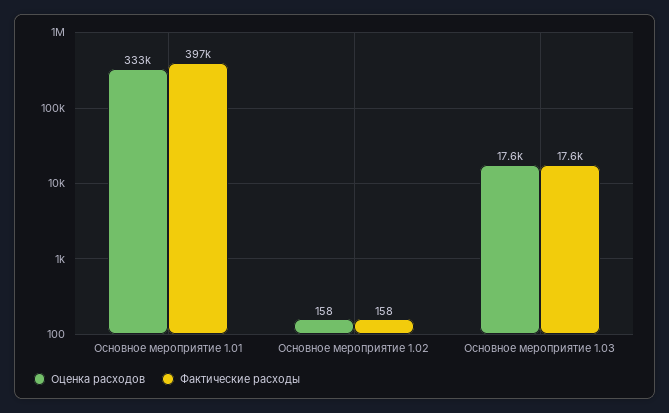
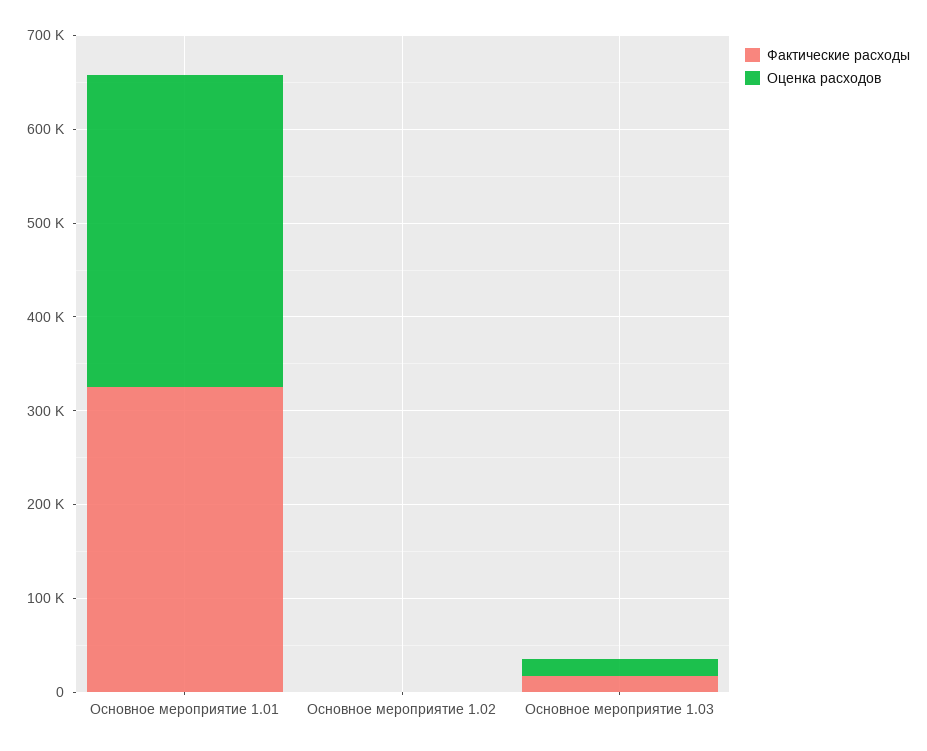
Фактические расходы, Основное мероприятие 1.01: 397000 -> 320000

